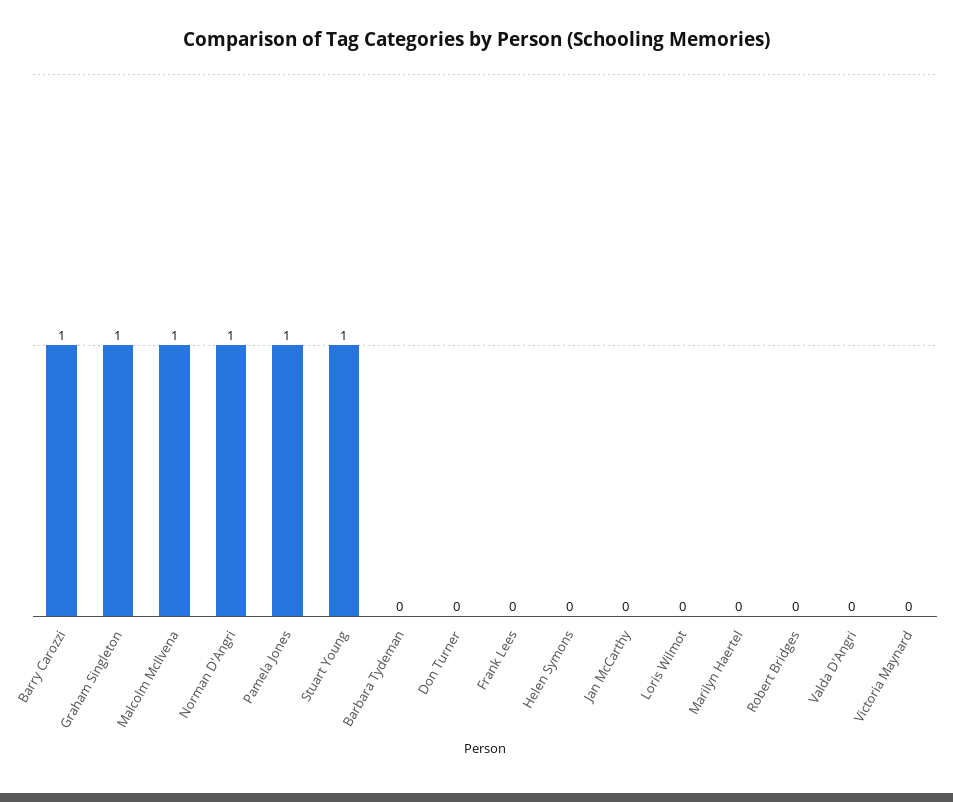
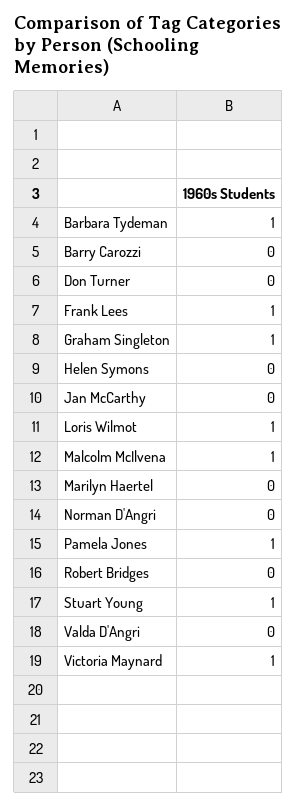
Barry Carozzi: 1 -> 0
Norman D'Angri: 1 -> 0
Barbara Tydeman: 0 -> 1
Frank Lees: 0 -> 1
Loris Wilmot: 0 -> 1
Victoria Maynard: 0 -> 1

